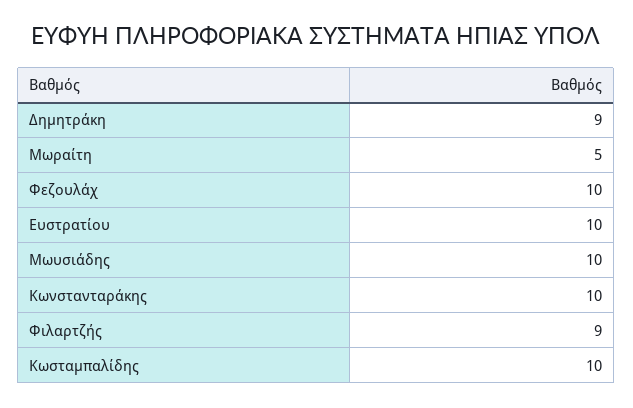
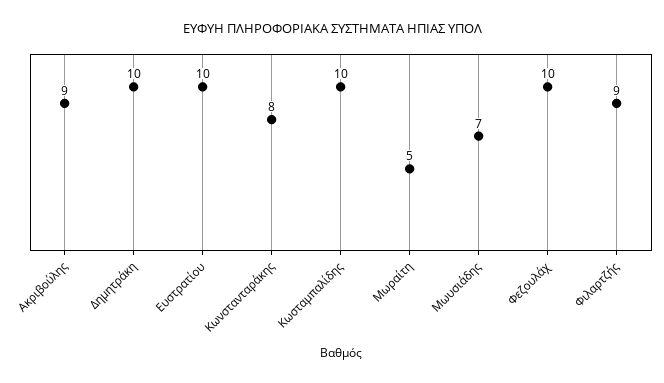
Δημητράκη: 9 -> 10
Μωυσιάδης: 10 -> 7
Κωνστανταράκης: 10 -> 8
Ακριβούλης: none -> 9

